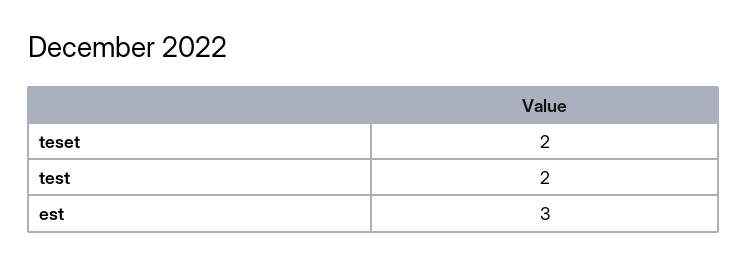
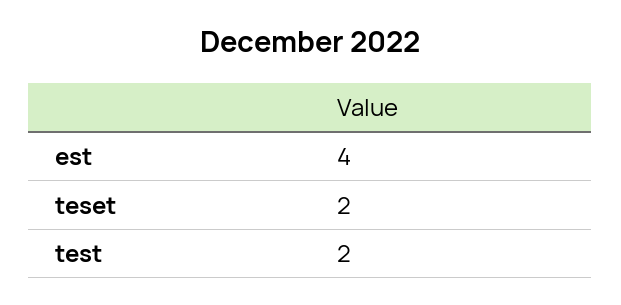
est: 3 -> 4

